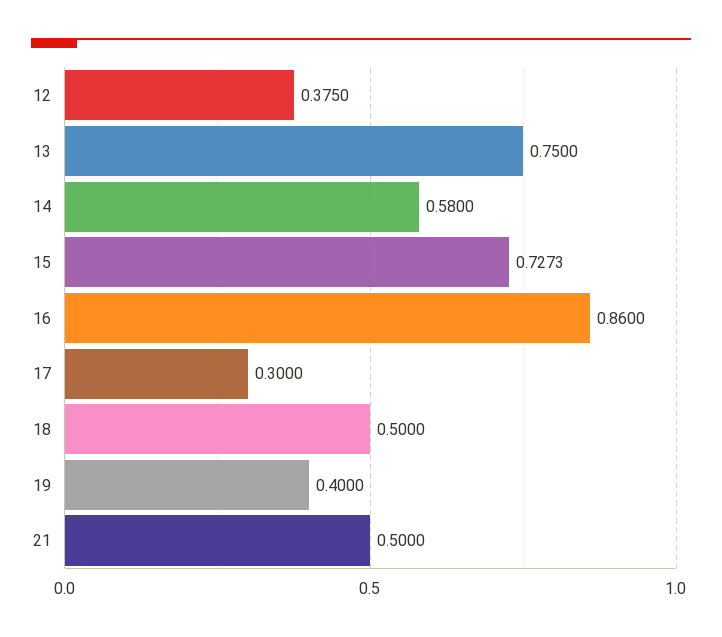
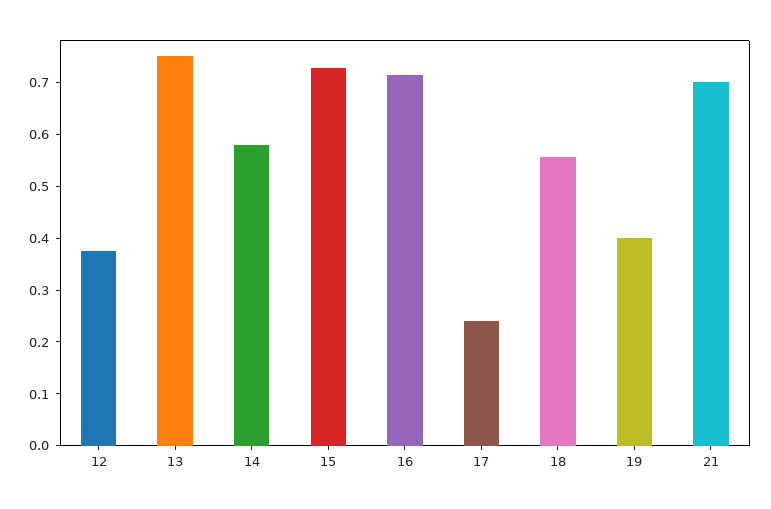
16: 0.86 -> 0.72
17: 0.3 -> 0.24
18: 0.5 -> 0.56
21: 0.5 -> 0.7

